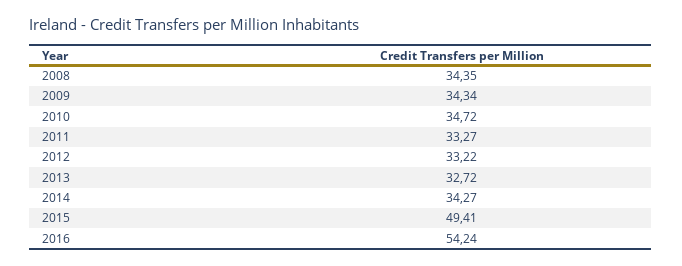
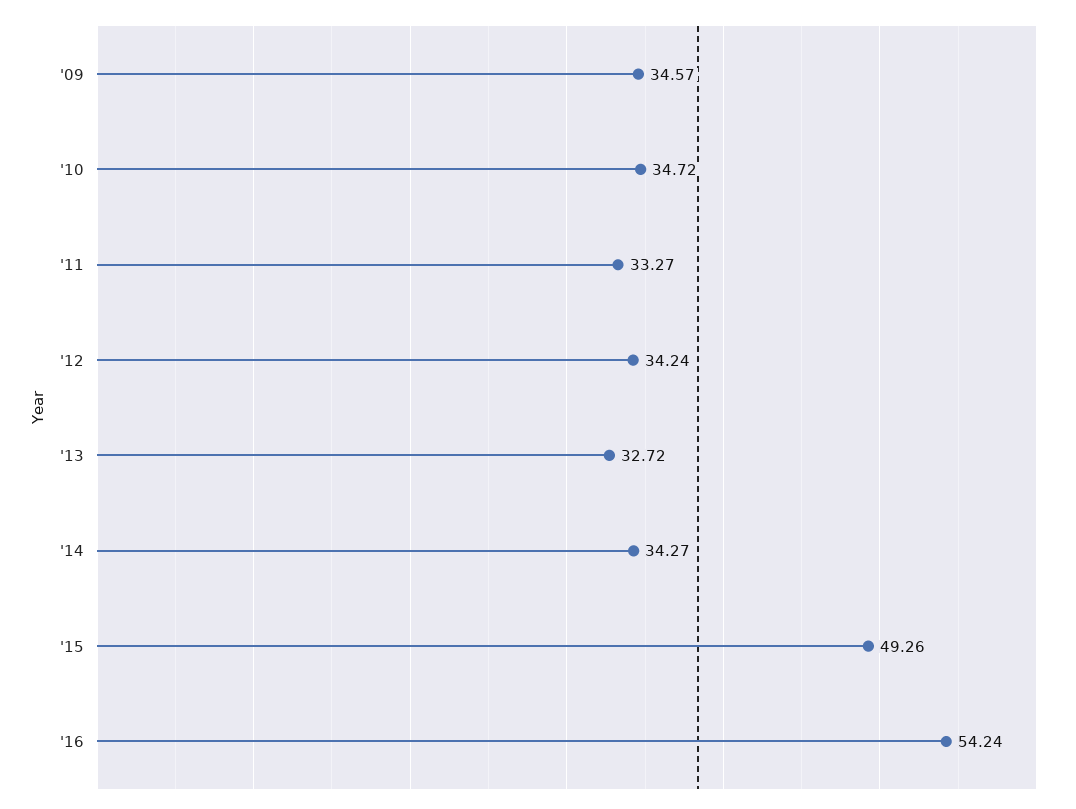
2008: 34.35 -> none
2009: 34.34 -> 34.57
2012: 33.22 -> 34.24
2015: 49.41 -> 49.26

